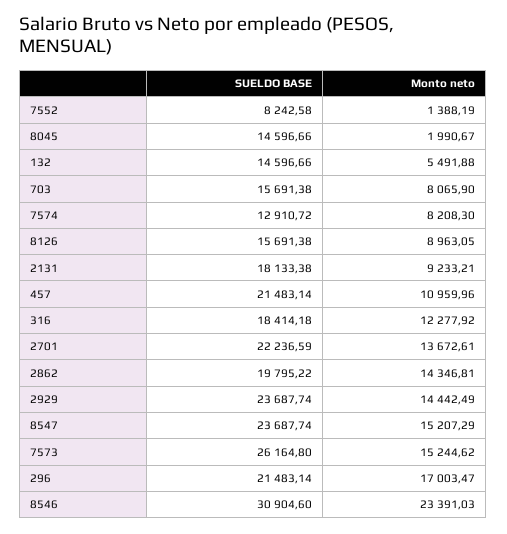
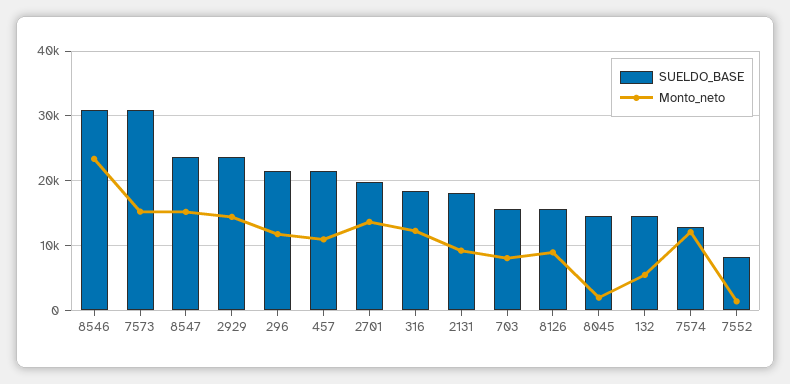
Monto neto, 7574: 8208.3 -> 12000
SUELDO BASE, 2701: 22236.59 -> 20000
SUELDO BASE, 2862: 19795.22 -> none
Monto neto, 2862: 14346.81 -> none
SUELDO BASE, 7573: 26164.8 -> 31000
Monto neto, 296: 17003.47 -> 12000

